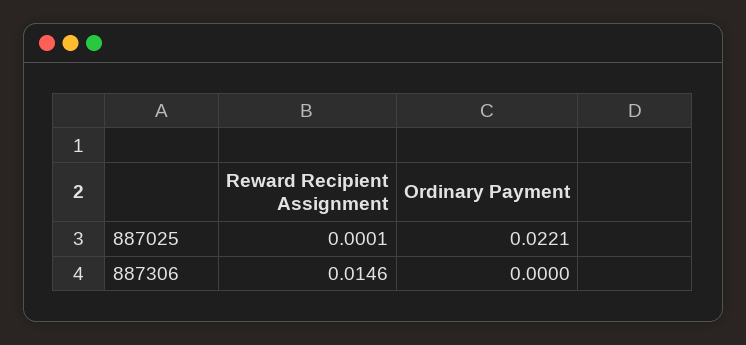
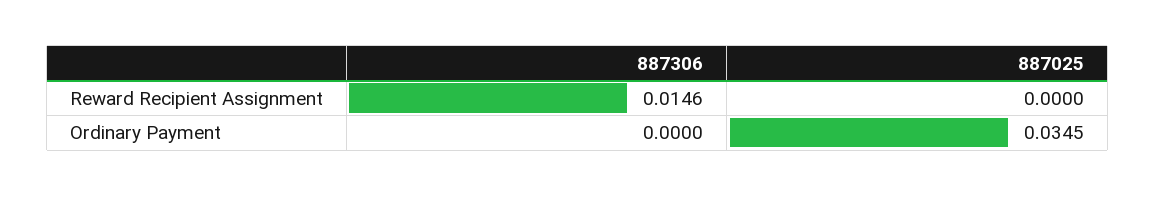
Reward Recipient Assignment, 887025: 0.0001 -> 0
Ordinary Payment, 887025: 0.0221 -> 0.0345

